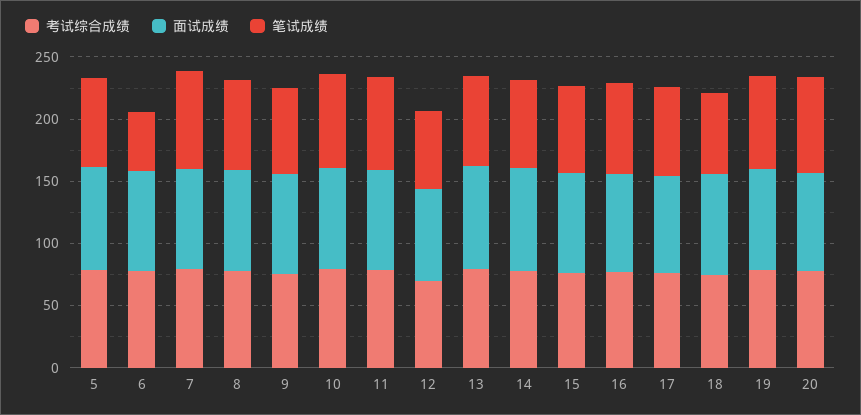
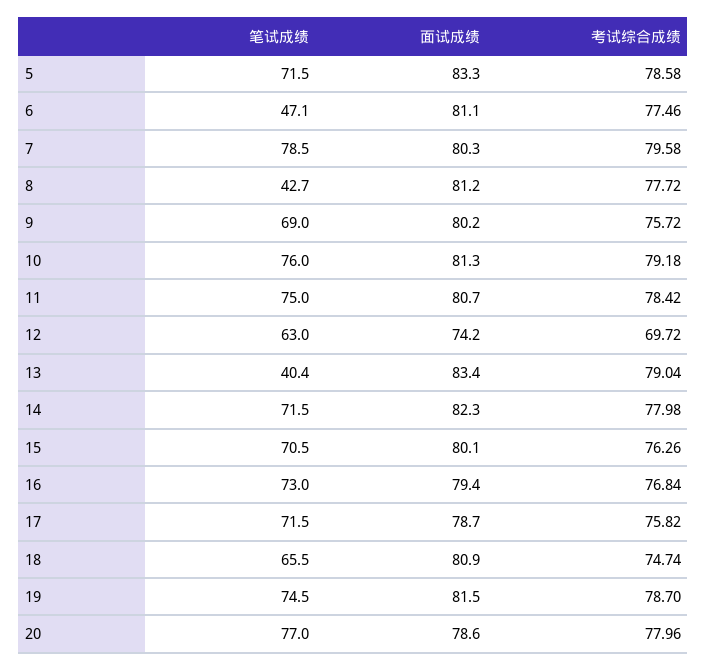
笔试成绩, 8: 70 -> 42.7
笔试成绩, 13: 70 -> 40.4

